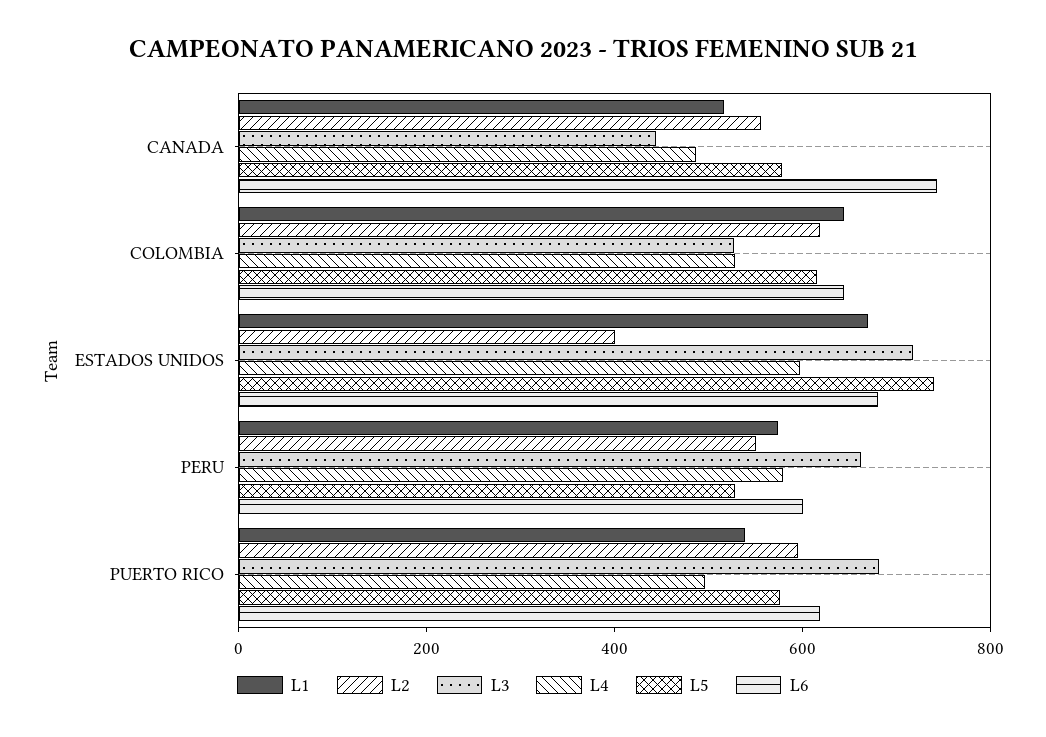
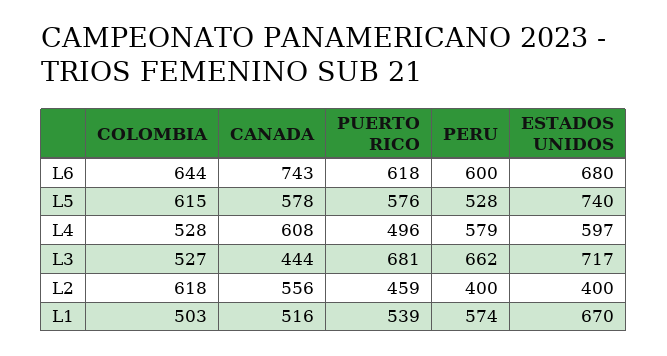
L4, CANADA: 500 -> 608
L1, COLOMBIA: 650 -> 503
L2, PERU: 550 -> 400
L2, PUERTO RICO: 600 -> 459

